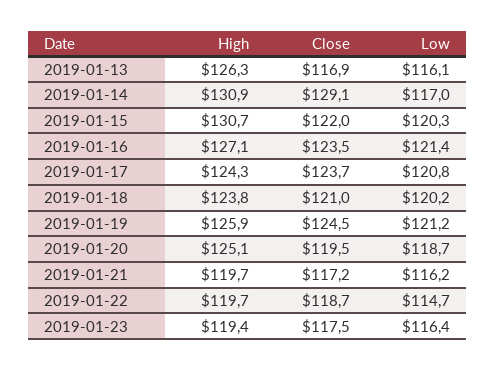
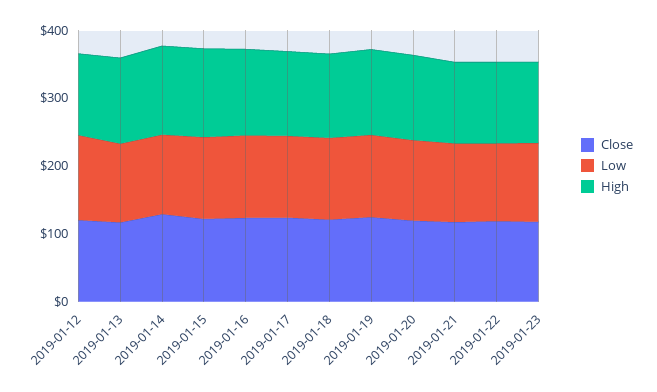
Close, 2019-01-12: none -> 120
Low, 2019-01-12: none -> 120
High, 2019-01-12: none -> 120

